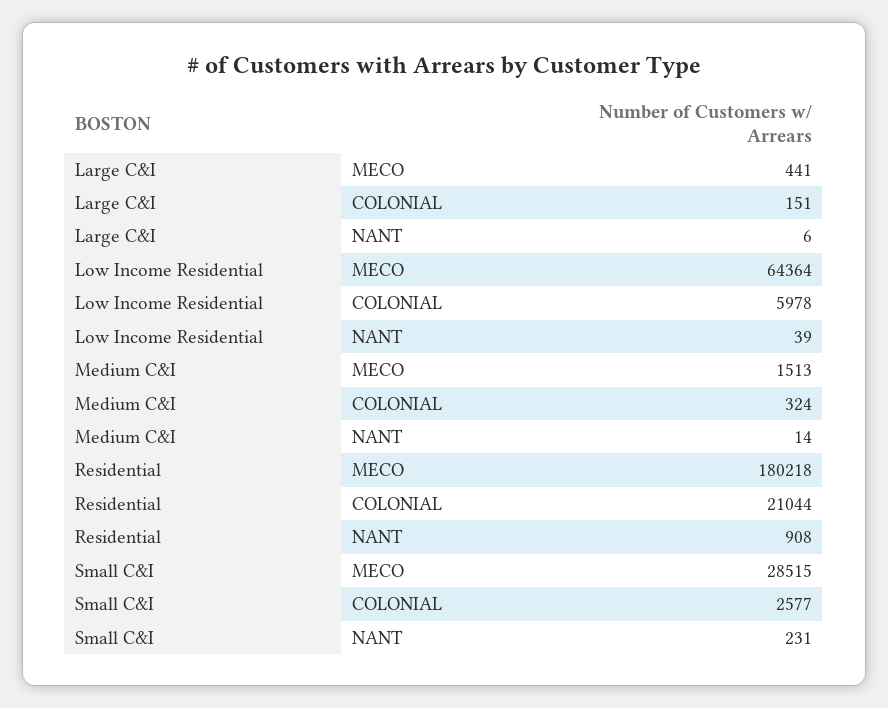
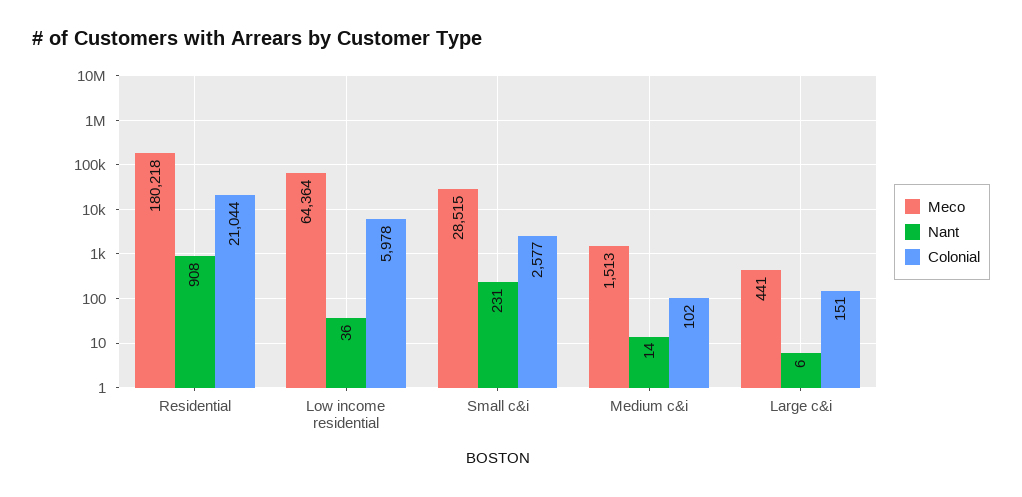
NANT, Low Income Residential: 39 -> 36
COLONIAL, Medium C&I: 324 -> 102

